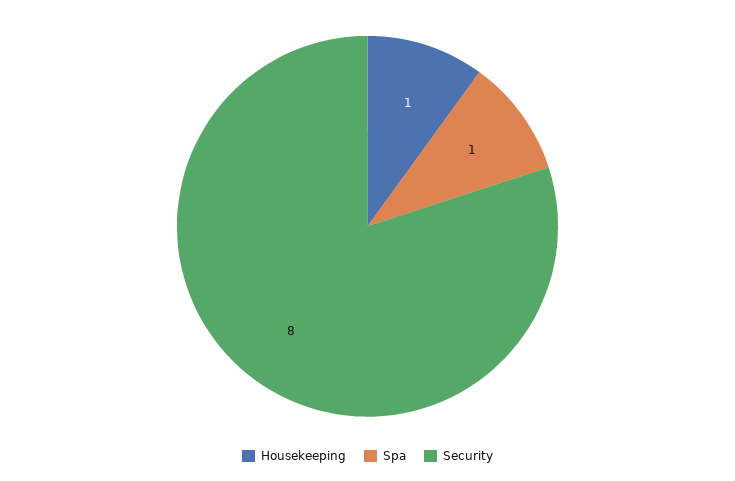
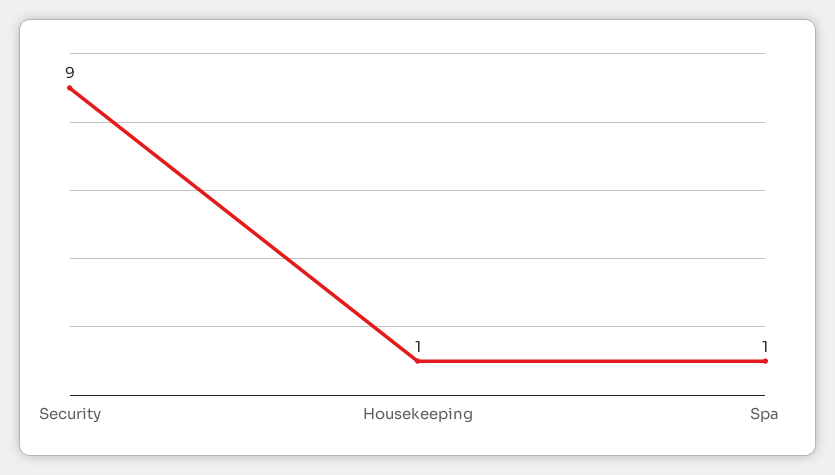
Security: 8 -> 9

